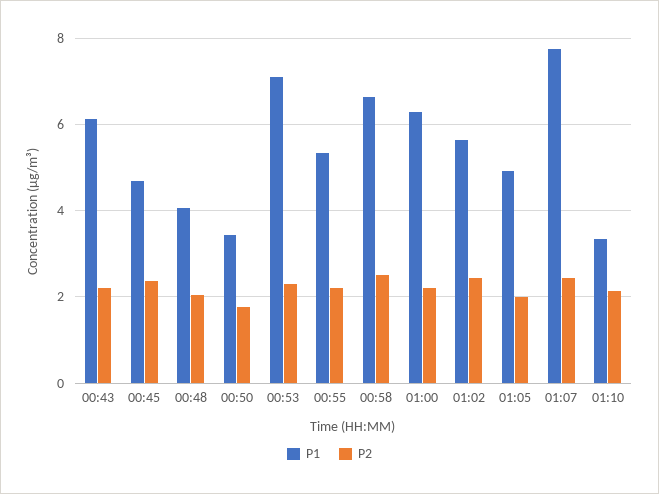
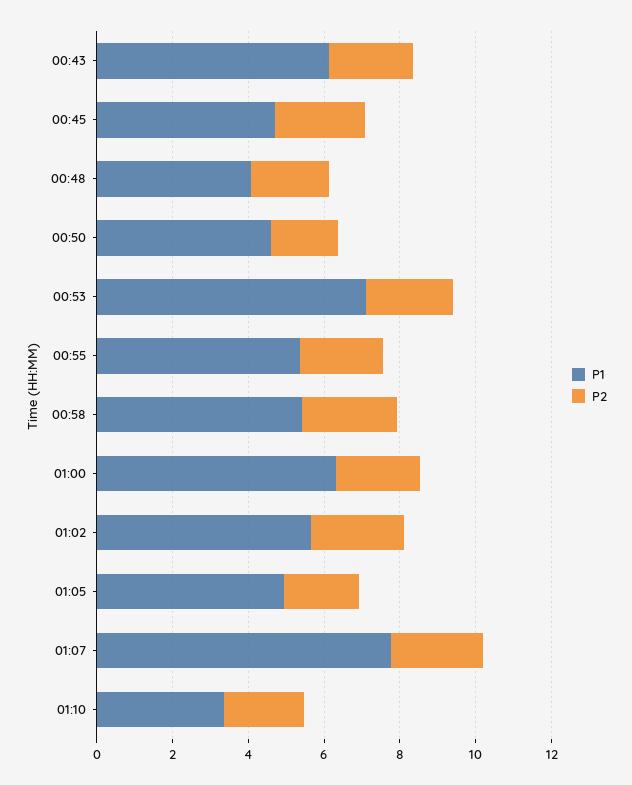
P1, 00:50: 3.4 -> 4.5
P1, 00:58: 6.6 -> 5.5

